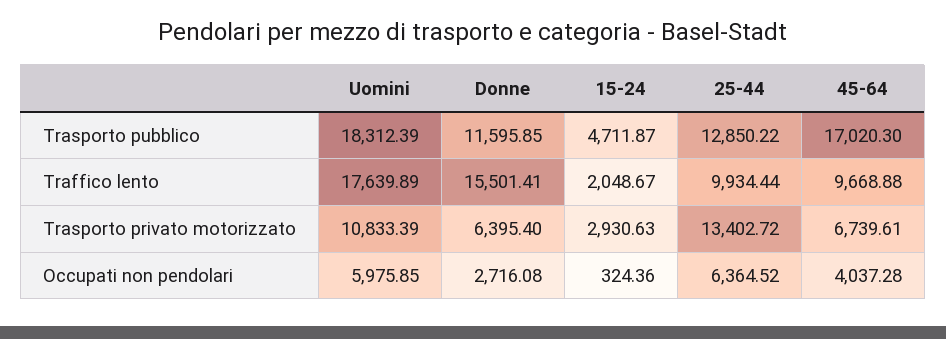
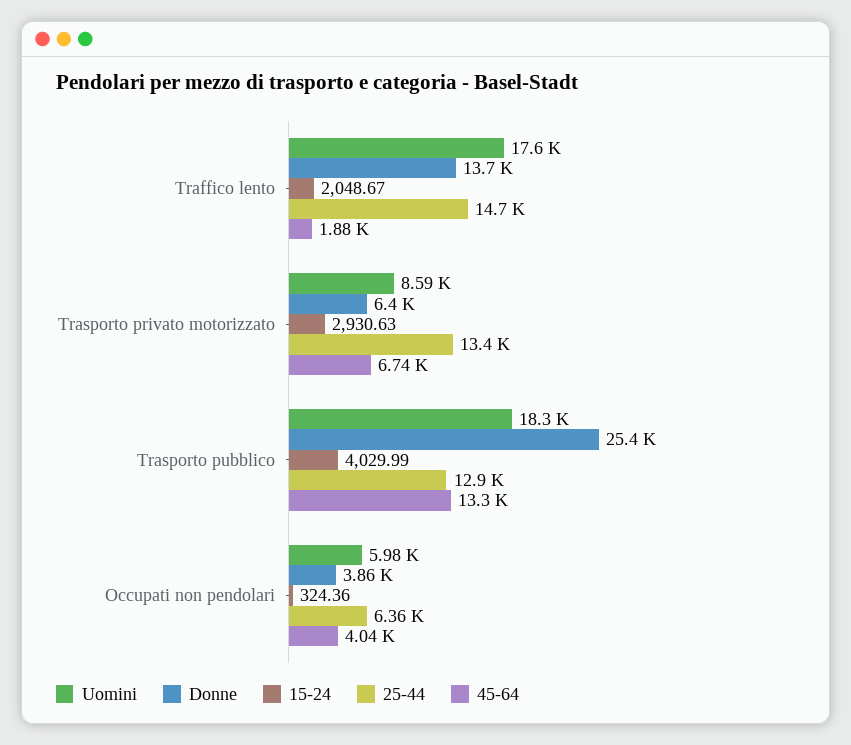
Donne, Trasporto pubblico: 11595.85 -> 25400
15-24, Trasporto pubblico: 4711.87 -> 4029.99
45-64, Trasporto pubblico: 17020.3 -> 13300
Donne, Traffico lento: 15501.41 -> 13700
25-44, Traffico lento: 9934.44 -> 14700
45-64, Traffico lento: 9668.88 -> 1880
Uomini, Trasporto privato motorizzato: 10833.39 -> 8590
Donne, Occupati non pendolari: 2716.08 -> 3860

